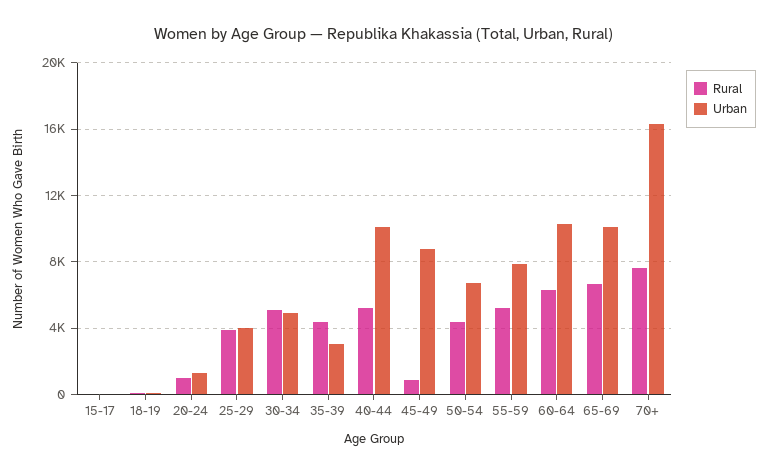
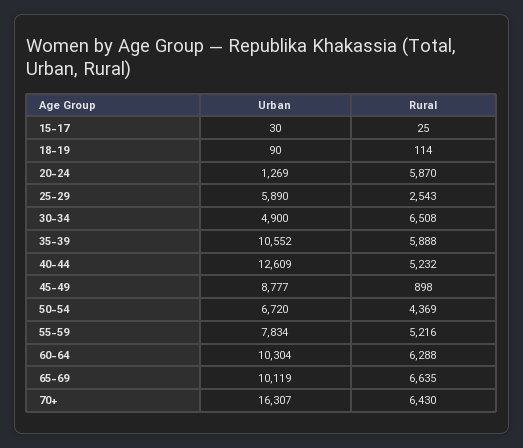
Rural, 20-24: 1000 -> 5870
Rural, 25-29: 4000 -> 2543
Urban, 25-29: 4000 -> 5890
Rural, 30-34: 5000 -> 6508
Rural, 35-39: 4500 -> 5888
Urban, 35-39: 3000 -> 10552
Urban, 40-44: 10000 -> 12609
Rural, 70+: 7500 -> 6430

